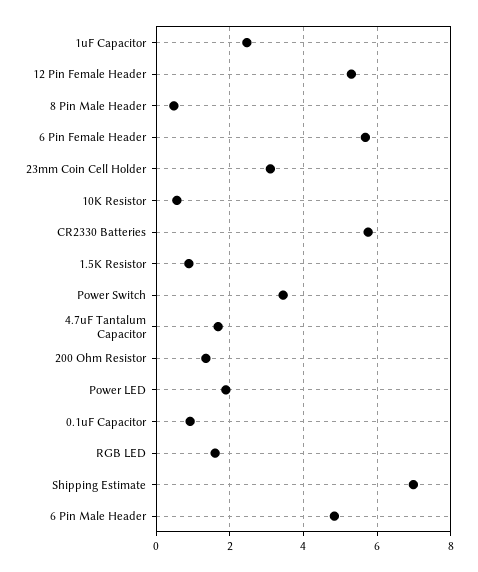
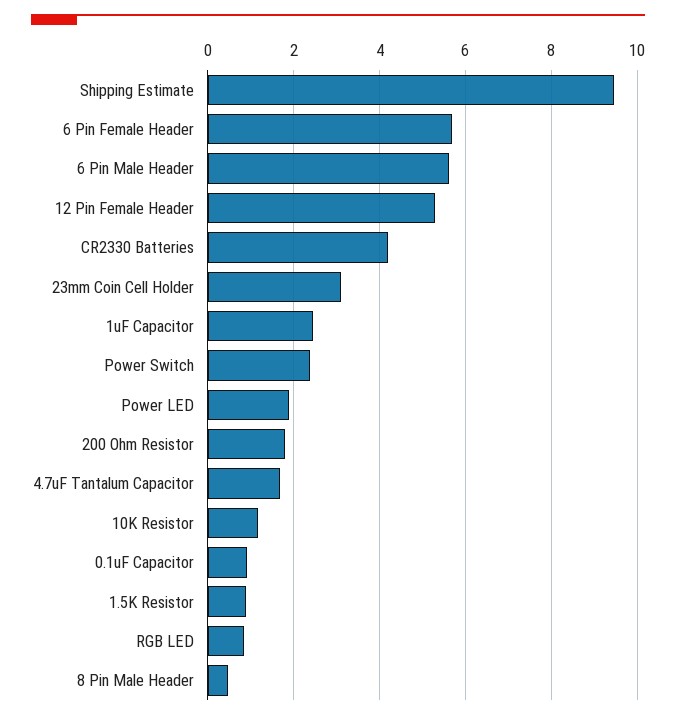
10K Resistor: 0.6 -> 1.2
CR2330 Batteries: 5.8 -> 4.2
Power Switch: 3.4 -> 2.4
200 Ohm Resistor: 1.4 -> 1.8
RGB LED: 1.6 -> 0.8
Shipping Estimate: 7 -> 9.4
6 Pin Male Header: 4.8 -> 5.6

